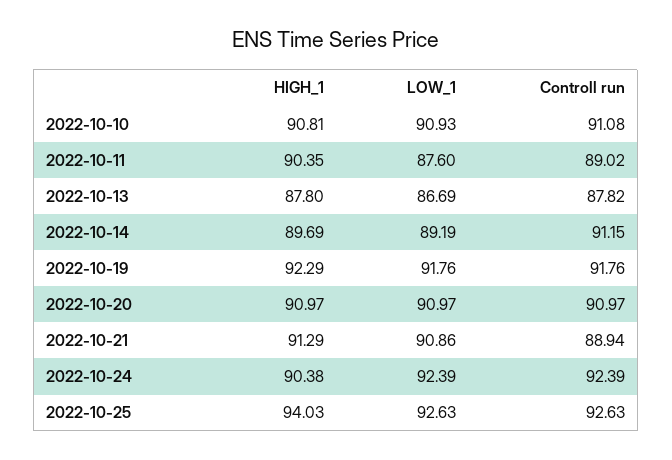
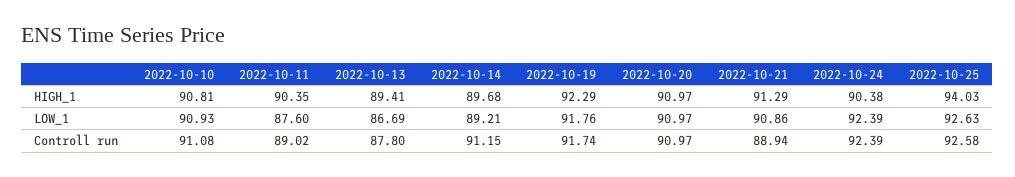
HIGH_1, 2022-10-13: 87.8 -> 89.41
Controll run, 2022-10-13: 87.82 -> 87.8
HIGH_1, 2022-10-14: 89.69 -> 89.68
LOW_1, 2022-10-14: 89.19 -> 89.21
Controll run, 2022-10-19: 91.76 -> 91.74
Controll run, 2022-10-25: 92.63 -> 92.58

